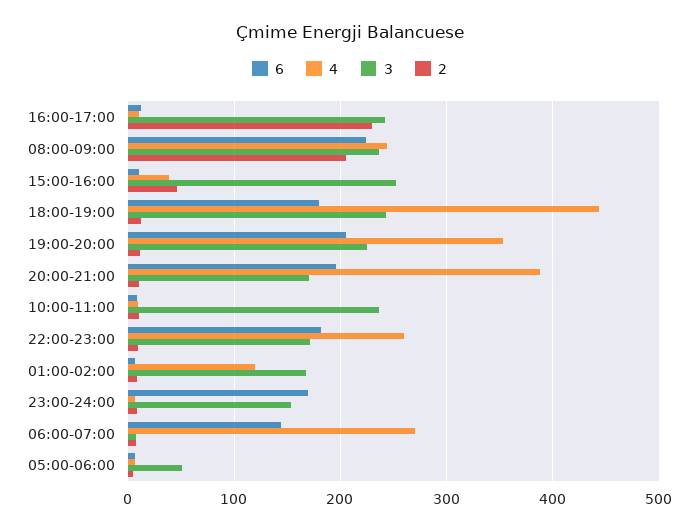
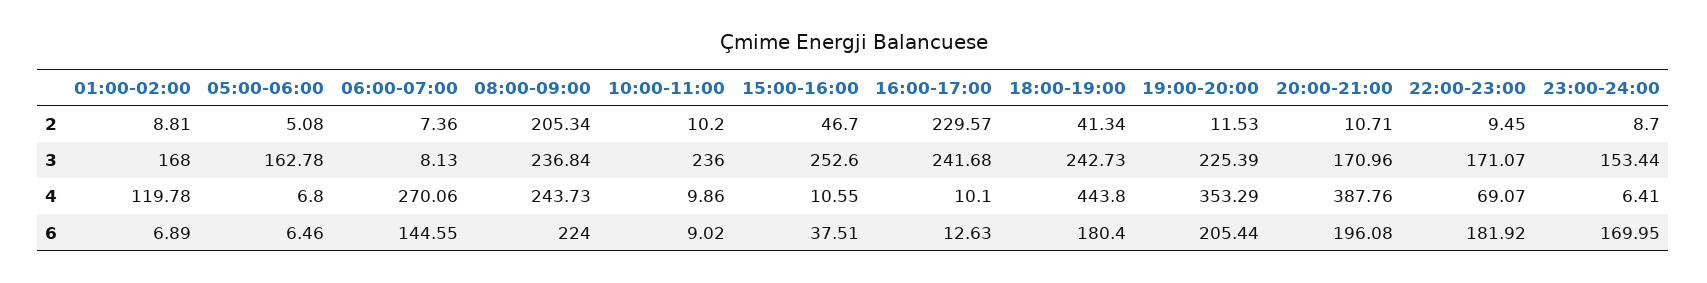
6, 15:00-16:00: 10 -> 37.51
4, 15:00-16:00: 40 -> 10.55
2, 18:00-19:00: 10 -> 41.34
4, 22:00-23:00: 260 -> 69.07
3, 05:00-06:00: 50 -> 162.78

